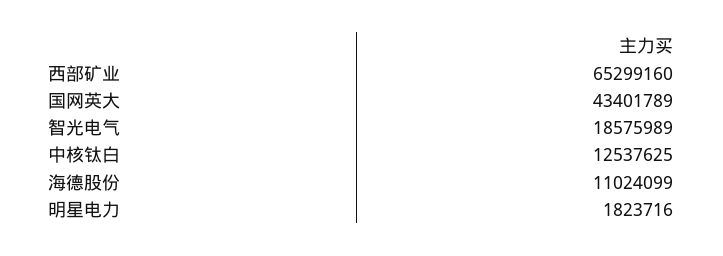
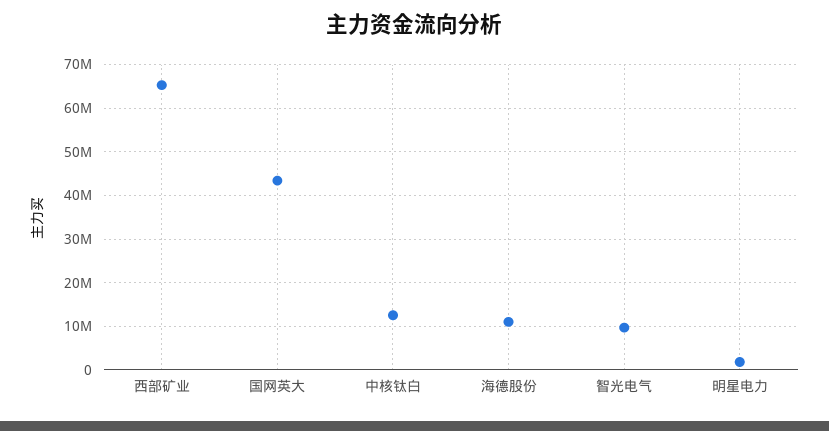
智光电气: 18575989 -> 10000000

